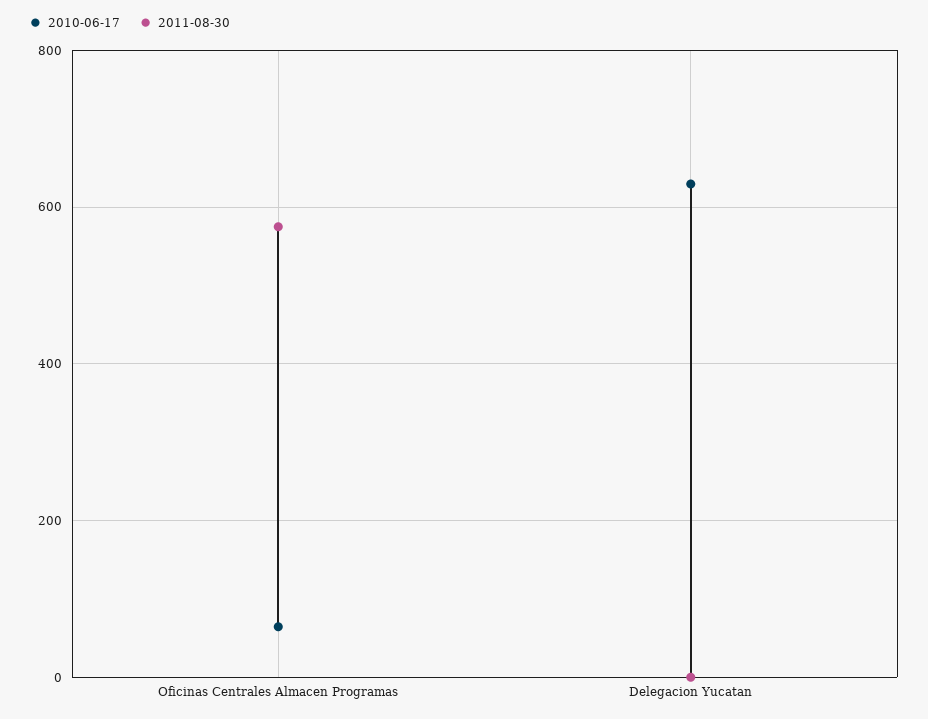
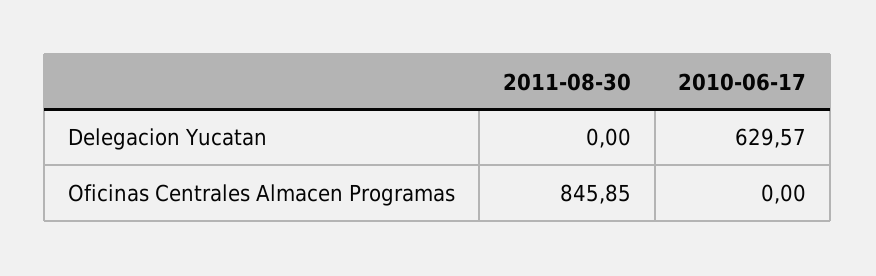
2010-06-17, Oficinas Centrales Almacen Programas: 60 -> 0
2011-08-30, Oficinas Centrales Almacen Programas: 580 -> 845.85

